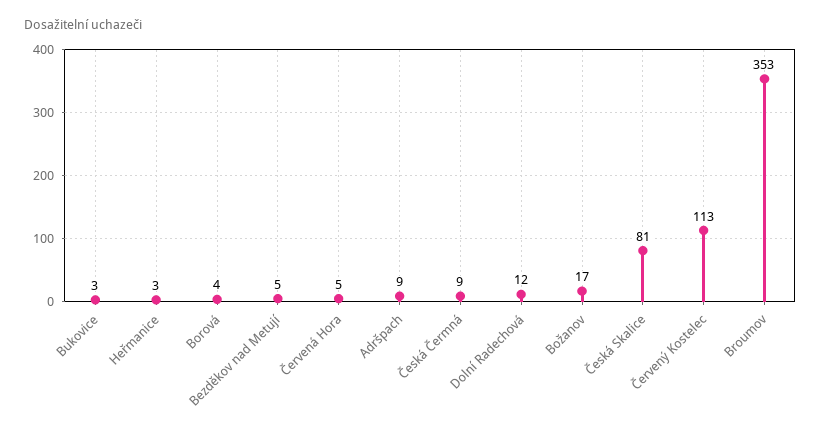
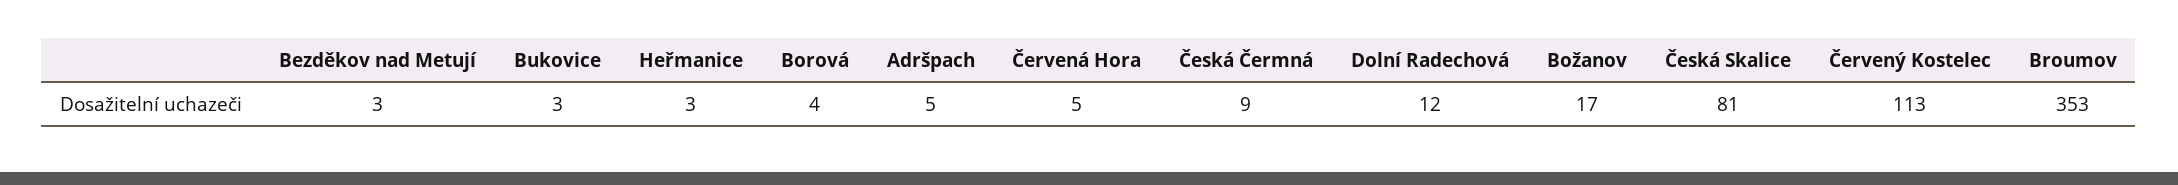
Bezděkov nad Metují: 5 -> 3
Adršpach: 9 -> 5

